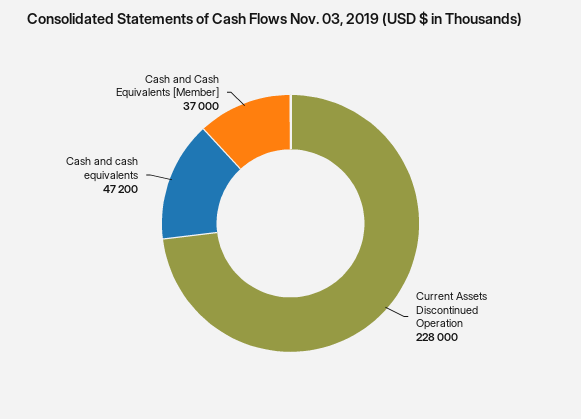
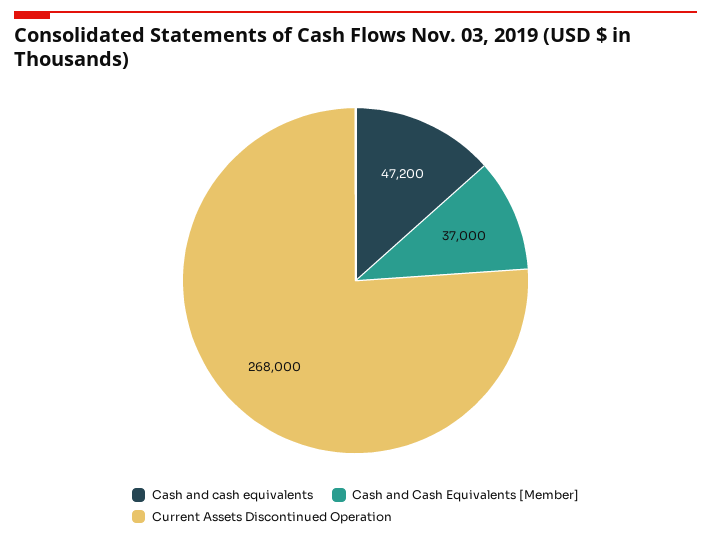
Current Assets Discontinued Operation: 228000 -> 268000

